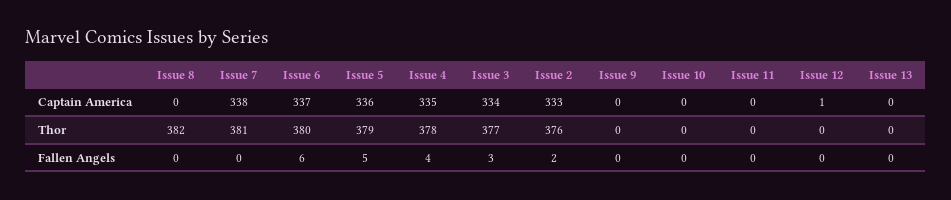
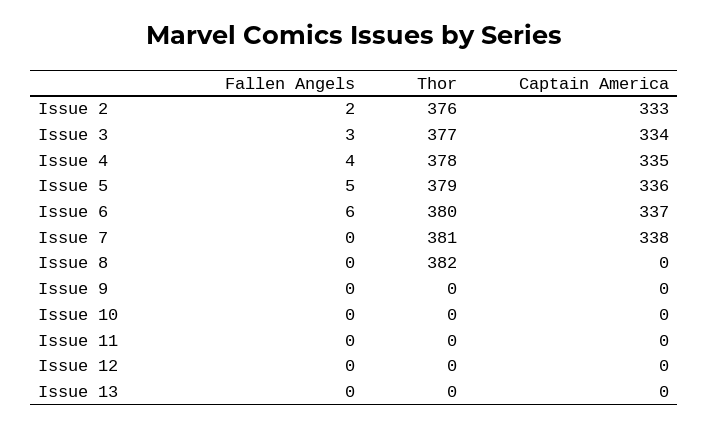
Issue 12, Captain America: 1 -> 0

